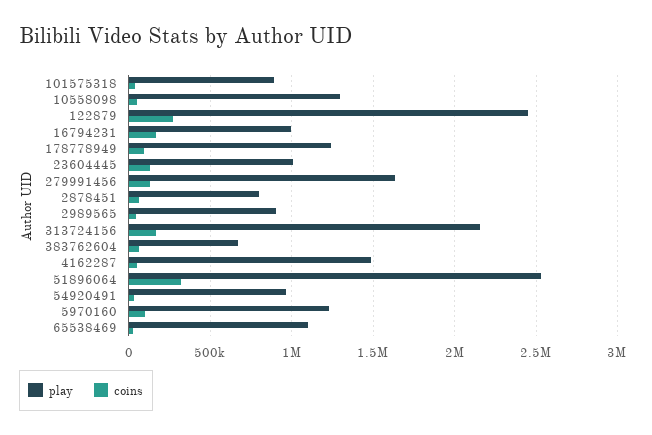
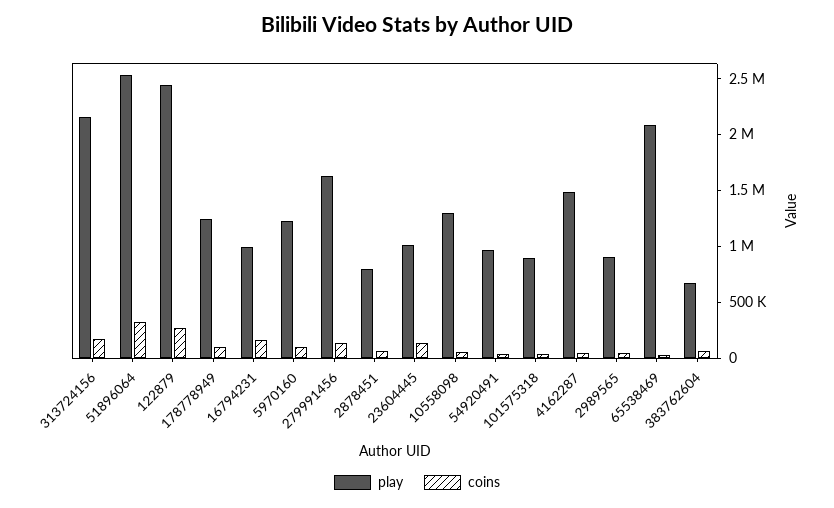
play, 65538469: 1100000 -> 2100000

